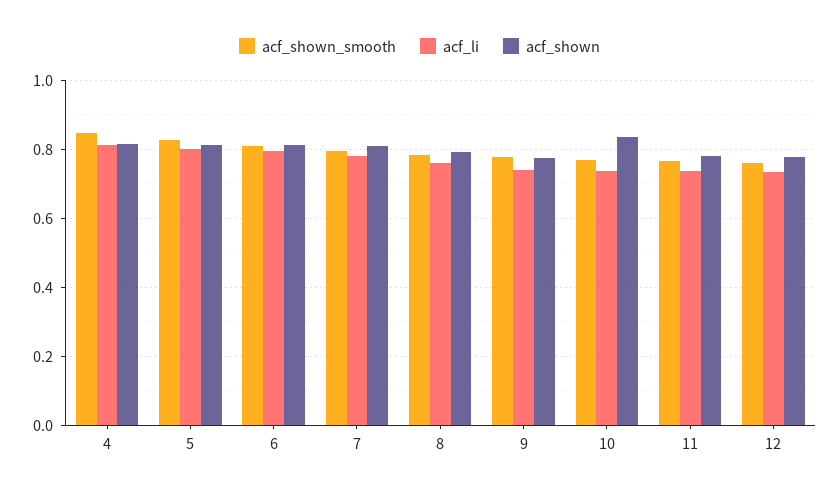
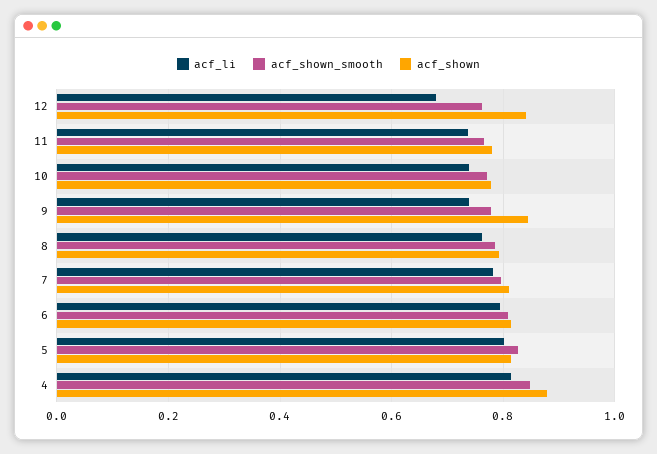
acf_shown, 4: 0.82 -> 0.88
acf_shown, 9: 0.78 -> 0.84
acf_shown, 10: 0.84 -> 0.78
acf_li, 12: 0.74 -> 0.68
acf_shown, 12: 0.78 -> 0.84

